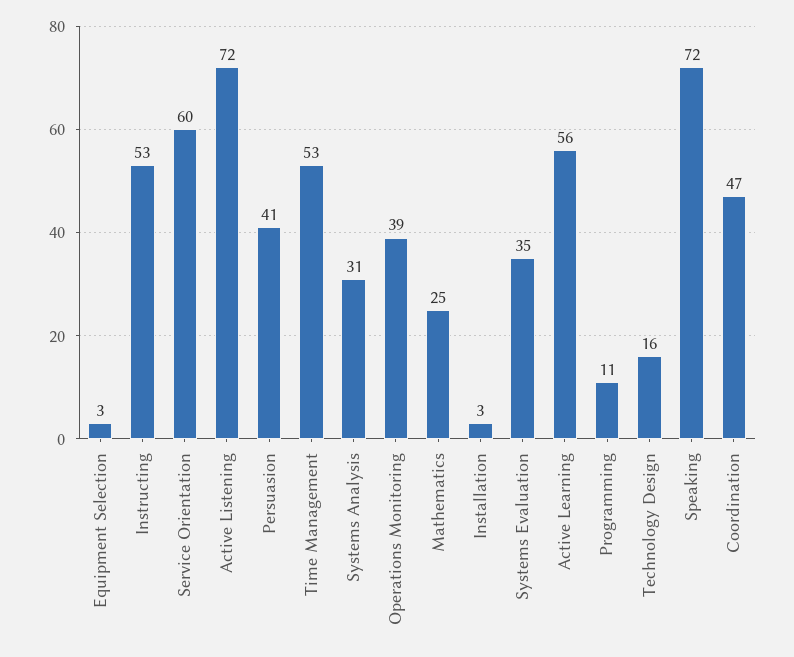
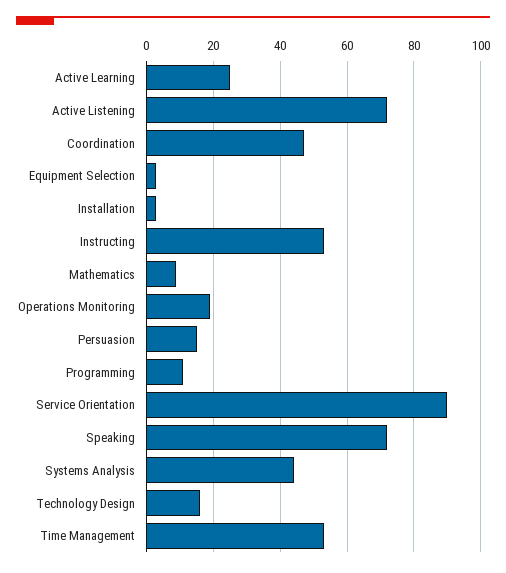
Service Orientation: 60 -> 90
Persuasion: 41 -> 15
Systems Analysis: 31 -> 45
Operations Monitoring: 39 -> 20
Mathematics: 25 -> 10
Systems Evaluation: 35 -> none
Active Learning: 56 -> 25

